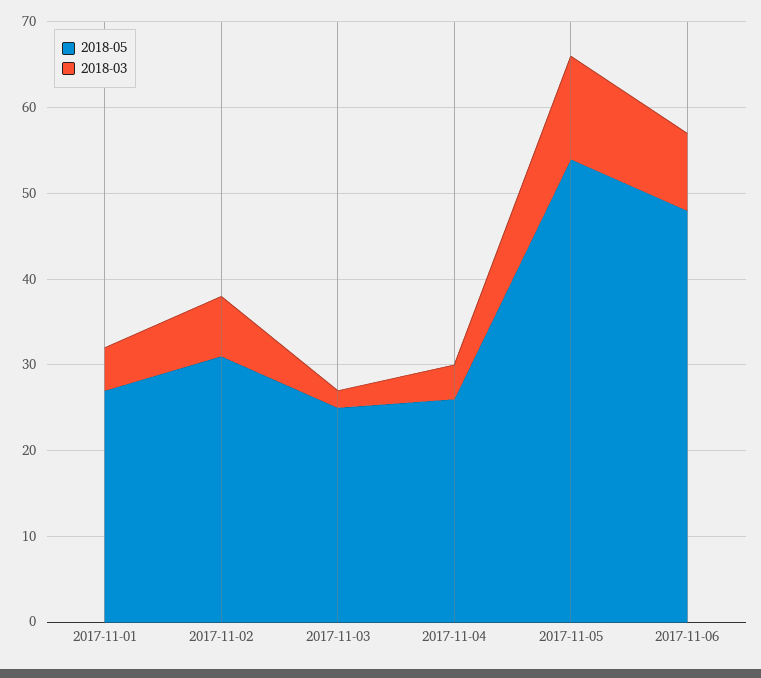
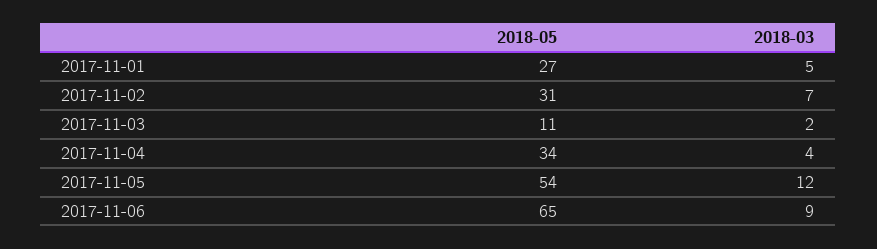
2018-05, 2017-11-03: 25 -> 11
2018-05, 2017-11-04: 26 -> 34
2018-05, 2017-11-06: 48 -> 65

